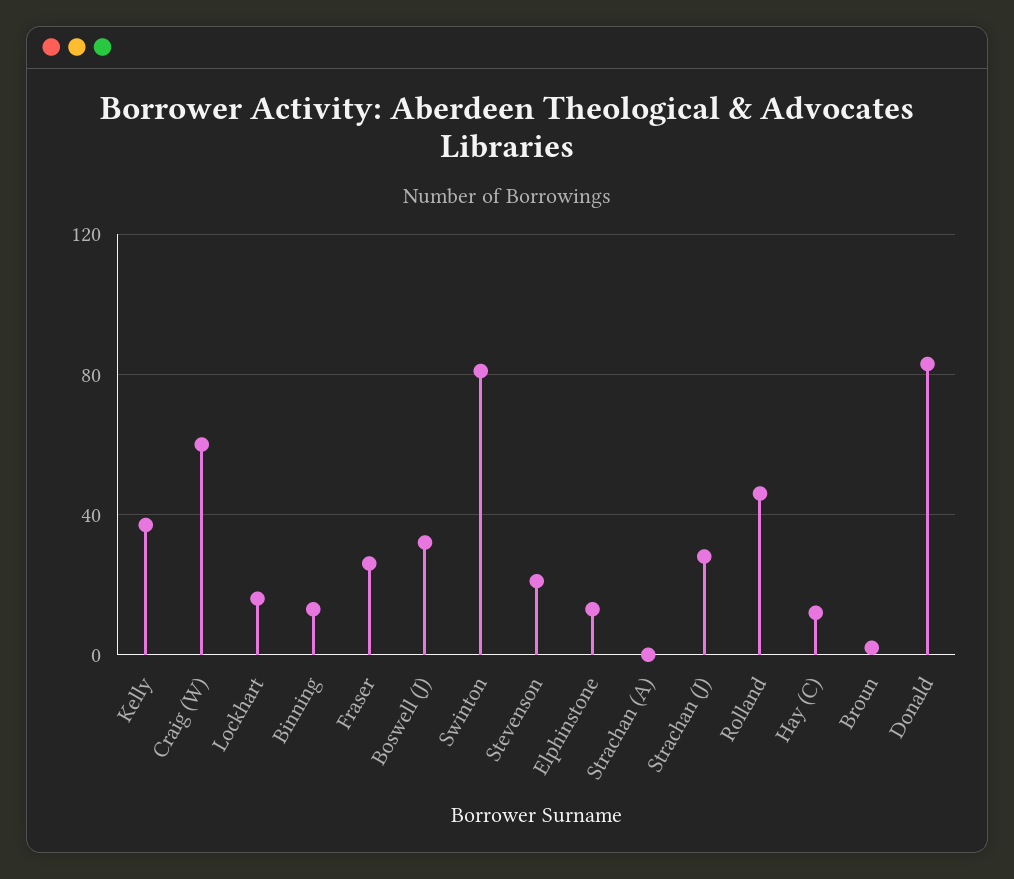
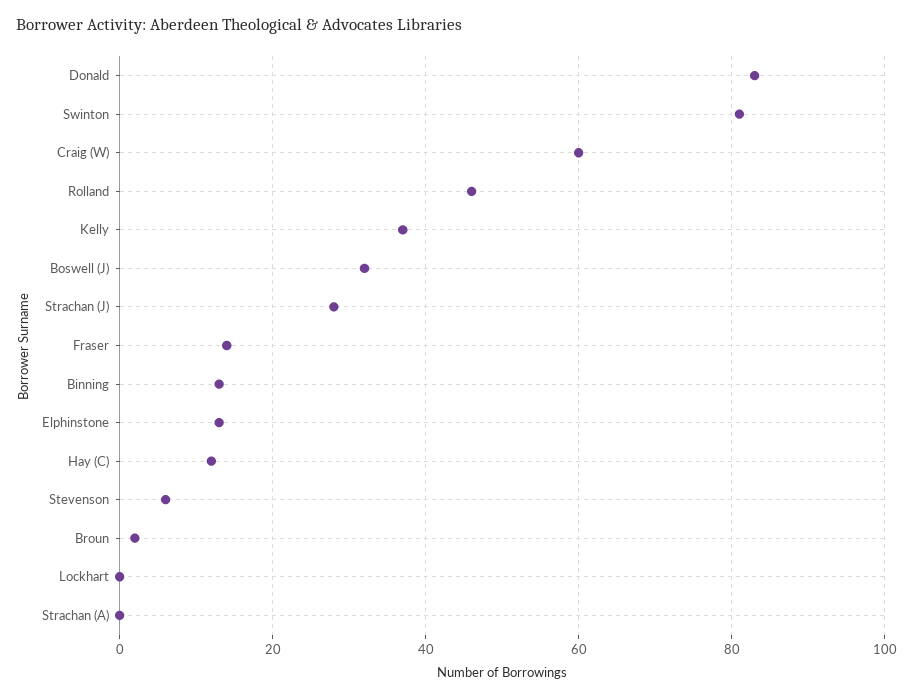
Lockhart: 15 -> 0
Fraser: 25 -> 15
Stevenson: 20 -> 5

